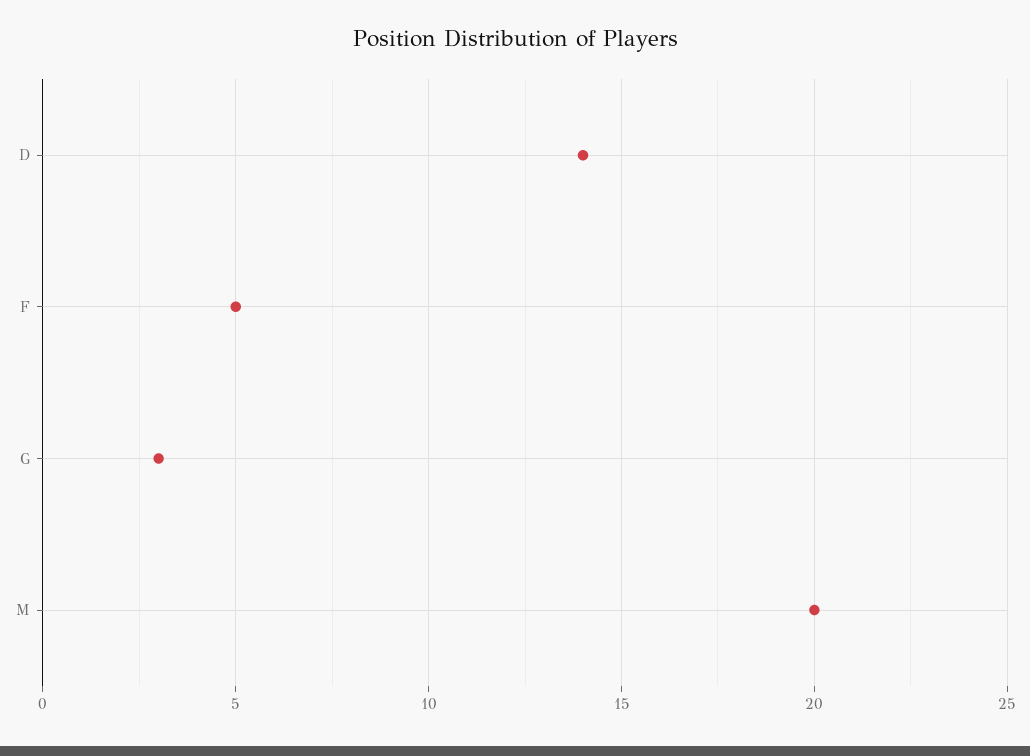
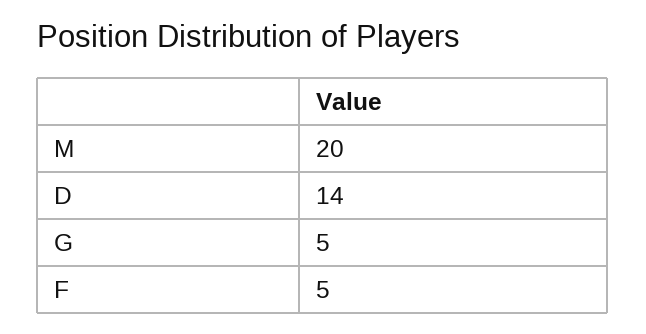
G: 3 -> 5

